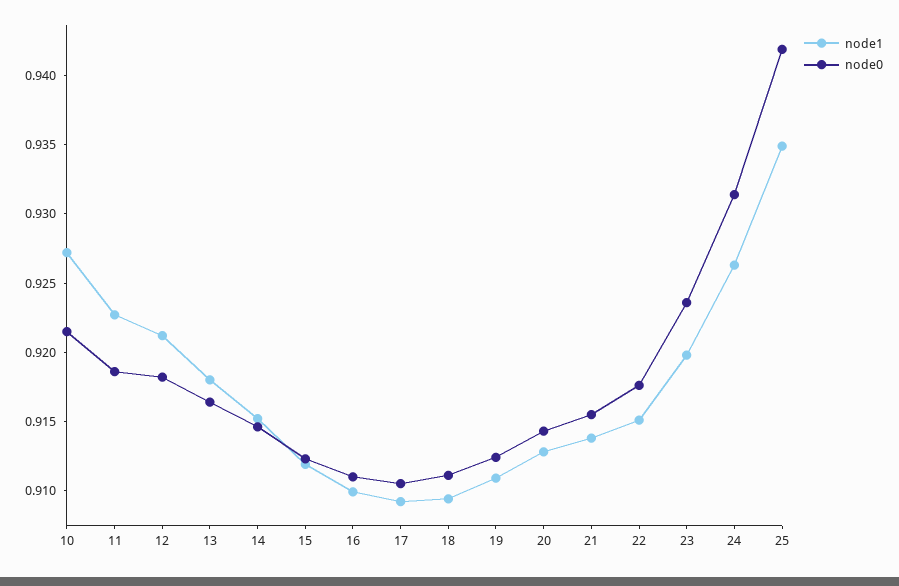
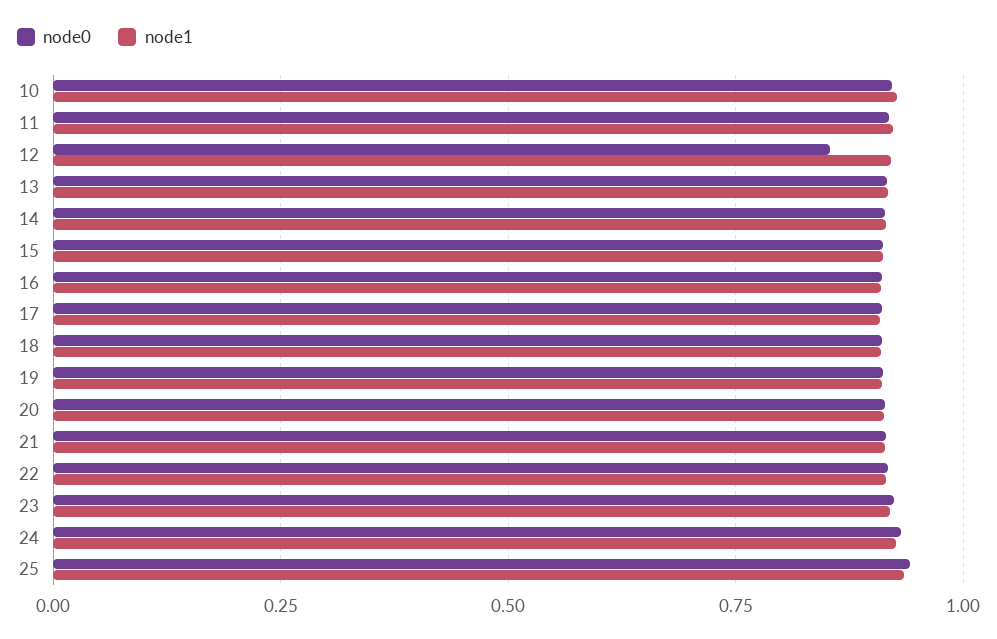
node0, 12: 0.918 -> 0.85

